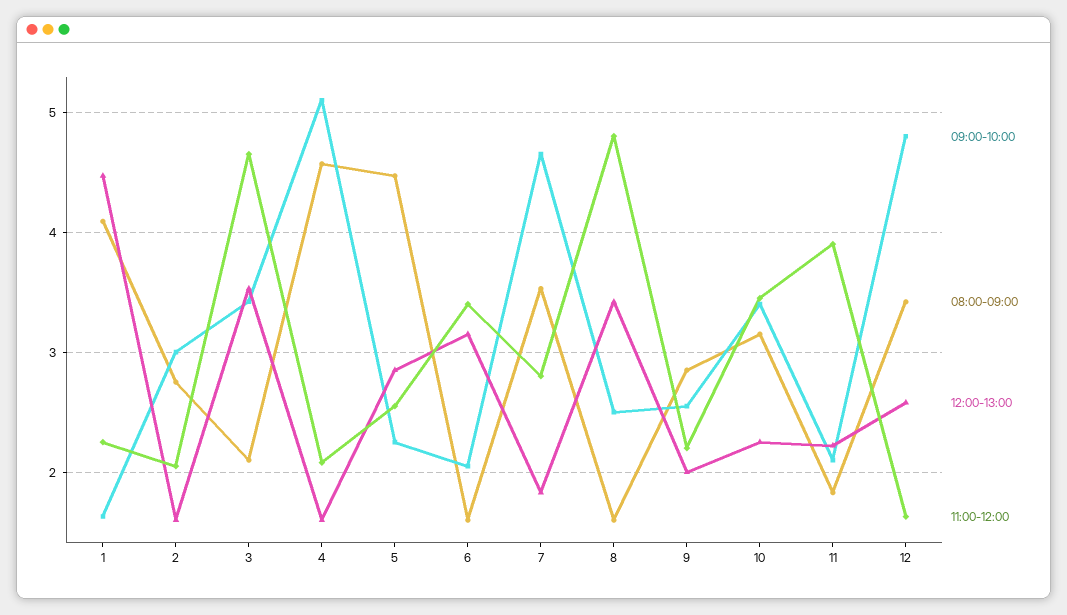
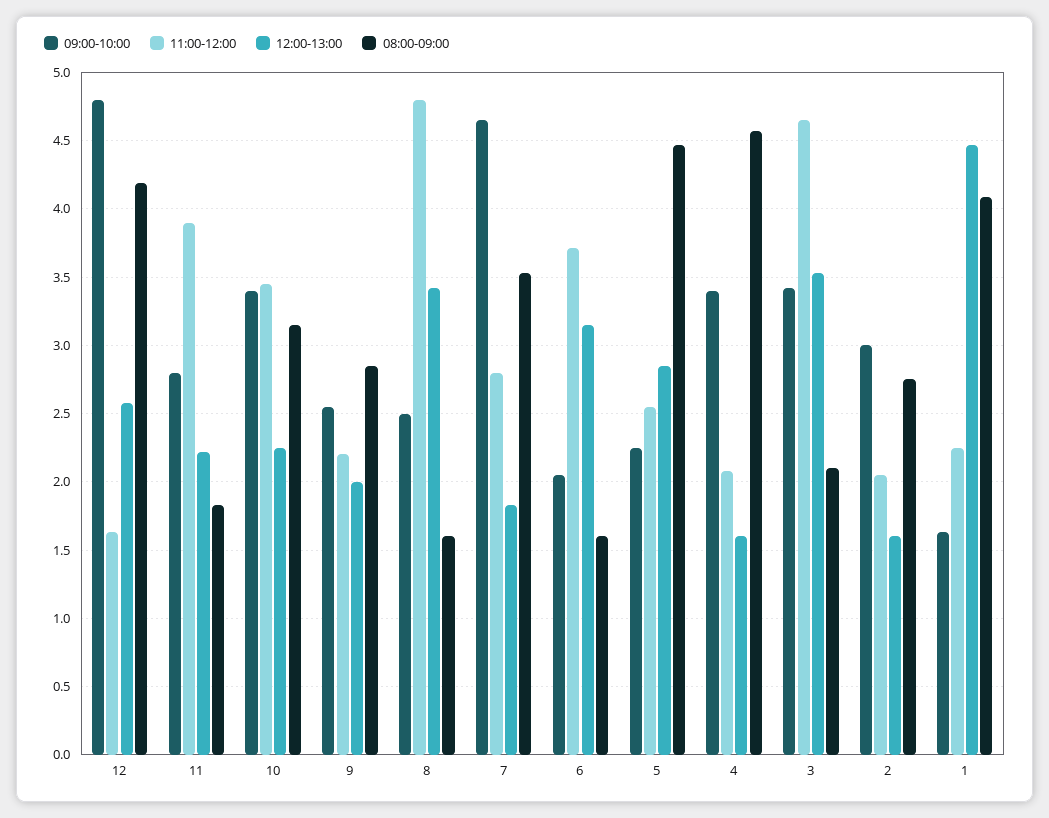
09:00-10:00, 4: 5.1 -> 3.4
11:00-12:00, 6: 3.4 -> 3.7
09:00-10:00, 11: 2.1 -> 2.8
08:00-09:00, 12: 3.4 -> 4.2

